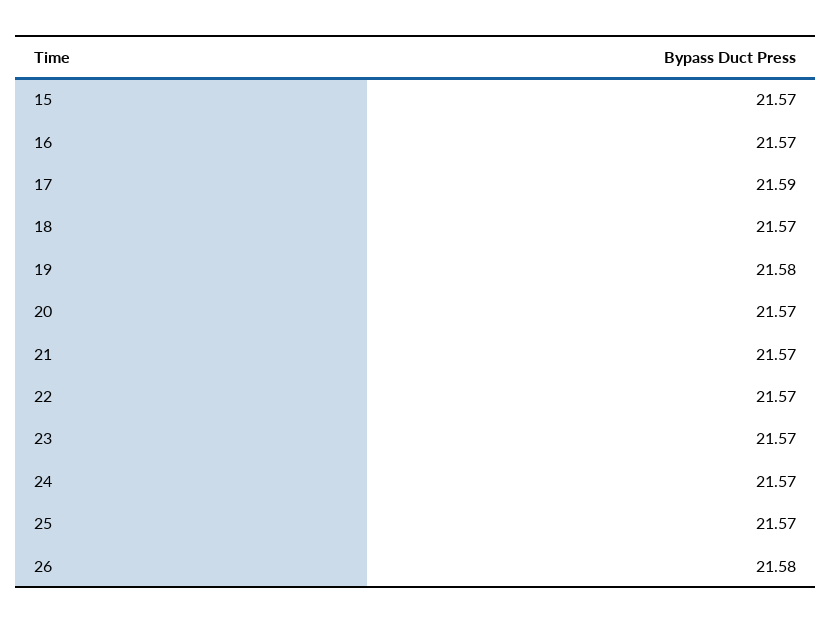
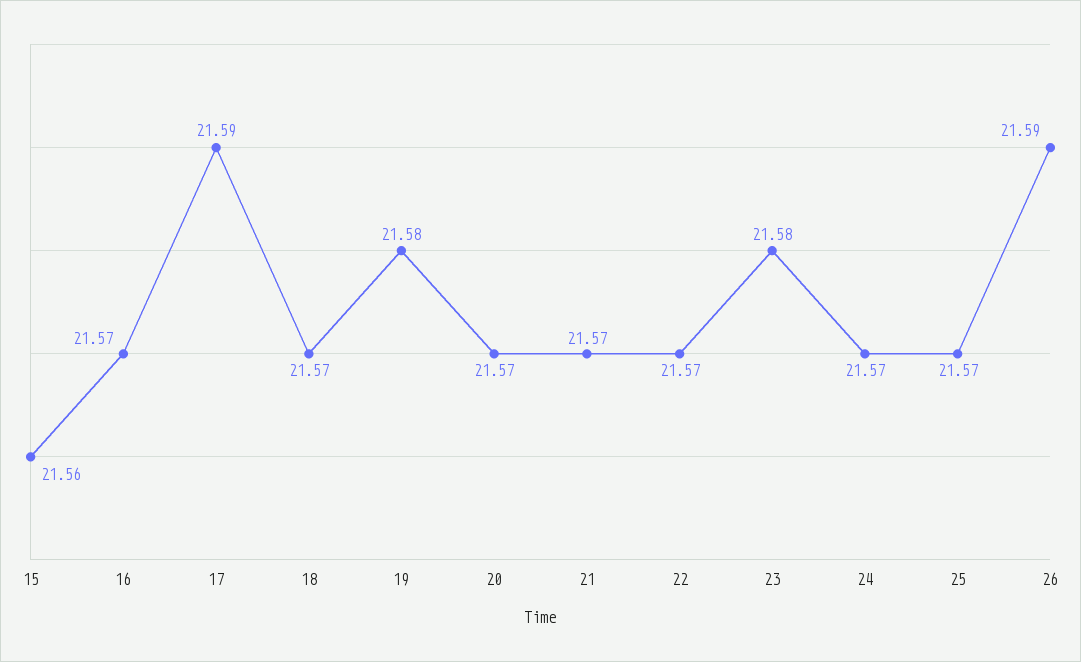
15: 21.57 -> 21.56
23: 21.57 -> 21.58
26: 21.58 -> 21.59

